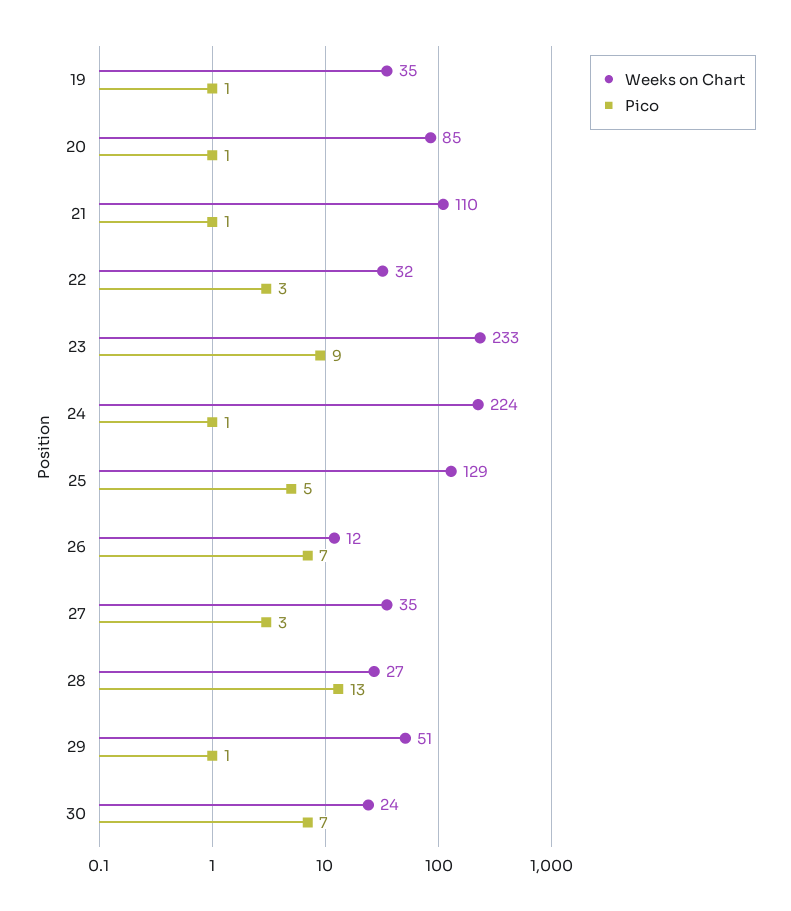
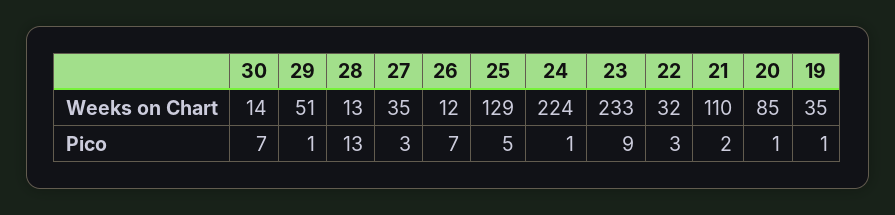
Pico, 21: 1 -> 2
Weeks on Chart, 28: 27 -> 13
Weeks on Chart, 30: 24 -> 14

